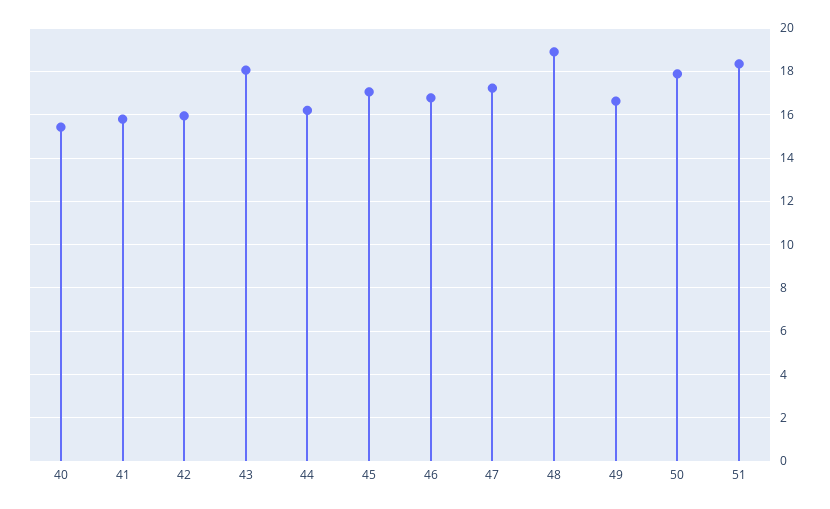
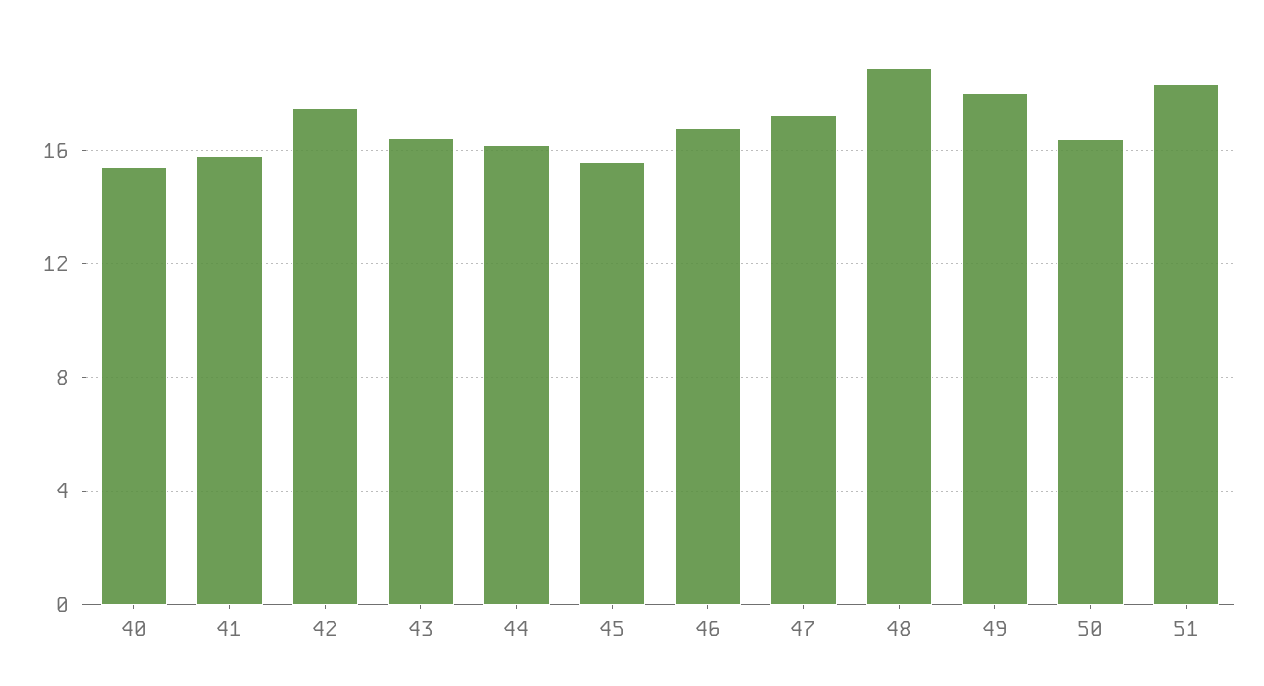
42: 16 -> 17.5
43: 18 -> 16.5
45: 17 -> 15.5
49: 16.5 -> 18
50: 18 -> 16.5

